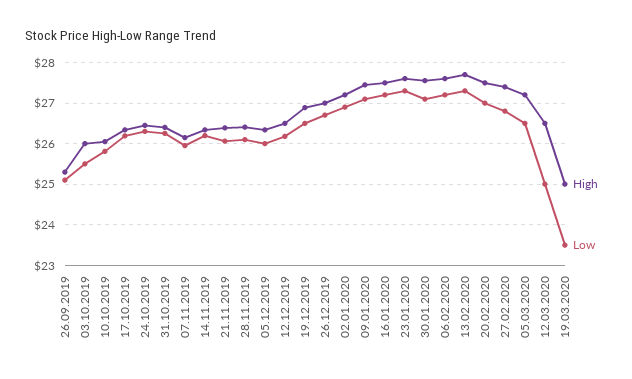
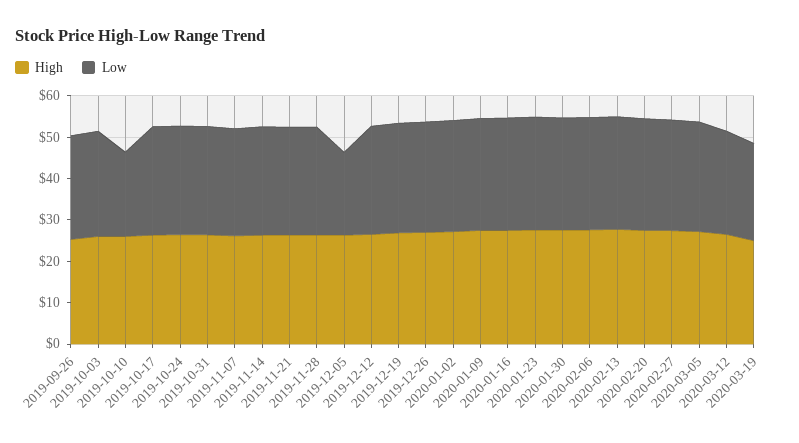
Low, 10.10.2019: 25.8 -> 20
Low, 05.12.2019: 26 -> 20

